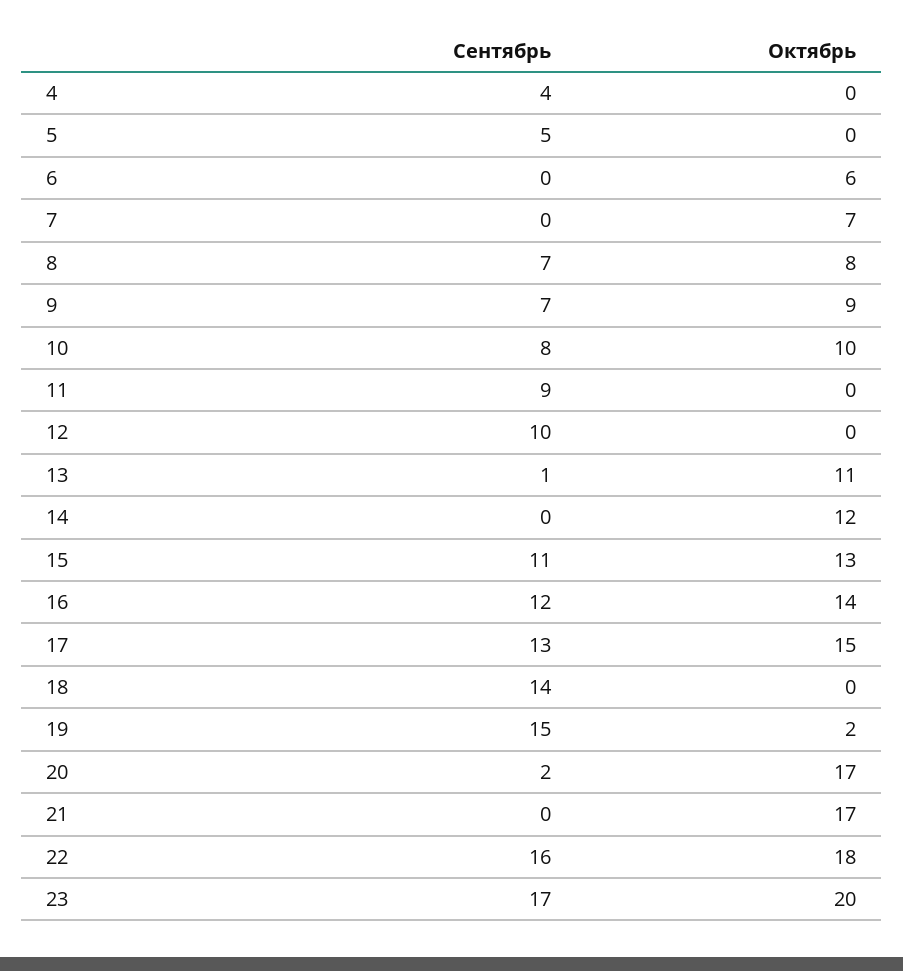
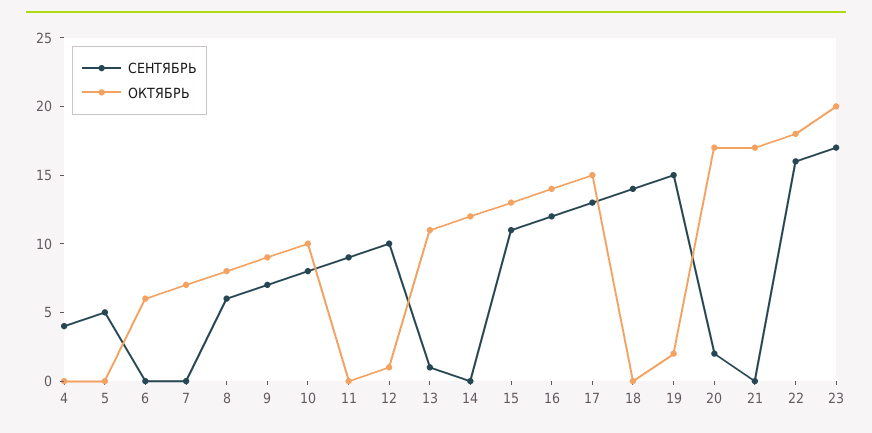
Сентябрь, 8: 7 -> 6
Октябрь, 12: 0 -> 1

